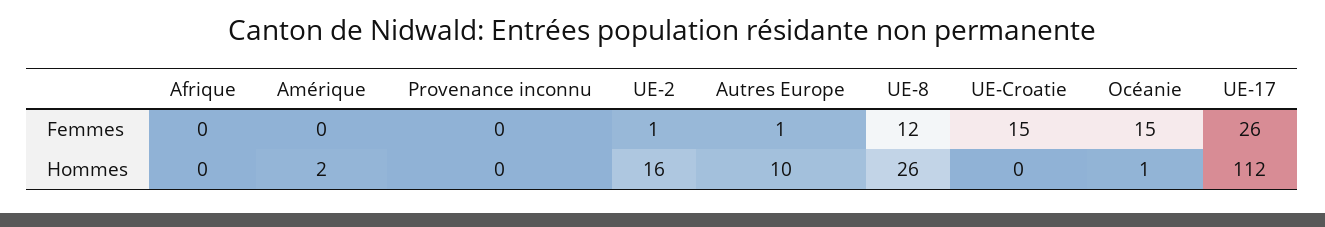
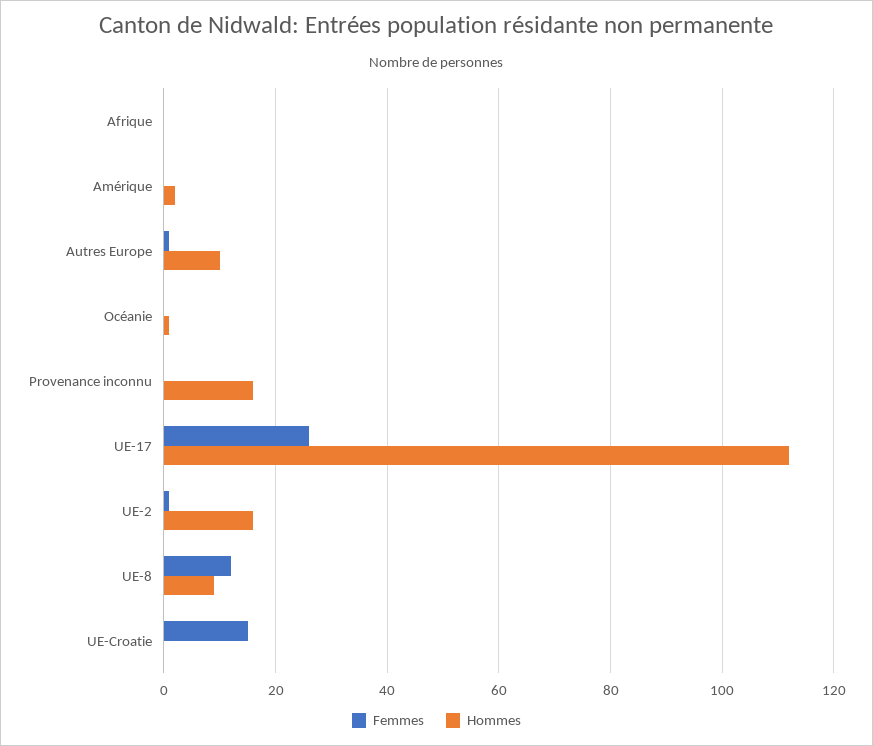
Femmes, Océanie: 15 -> 0
Hommes, Provenance inconnu: 0 -> 15
Hommes, UE-8: 26 -> 10

